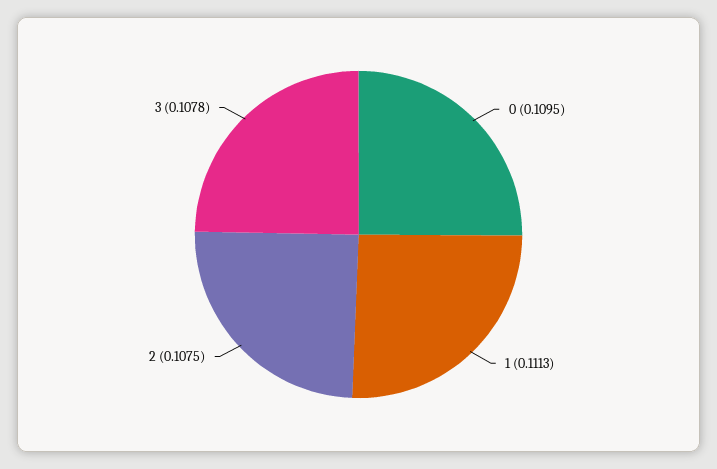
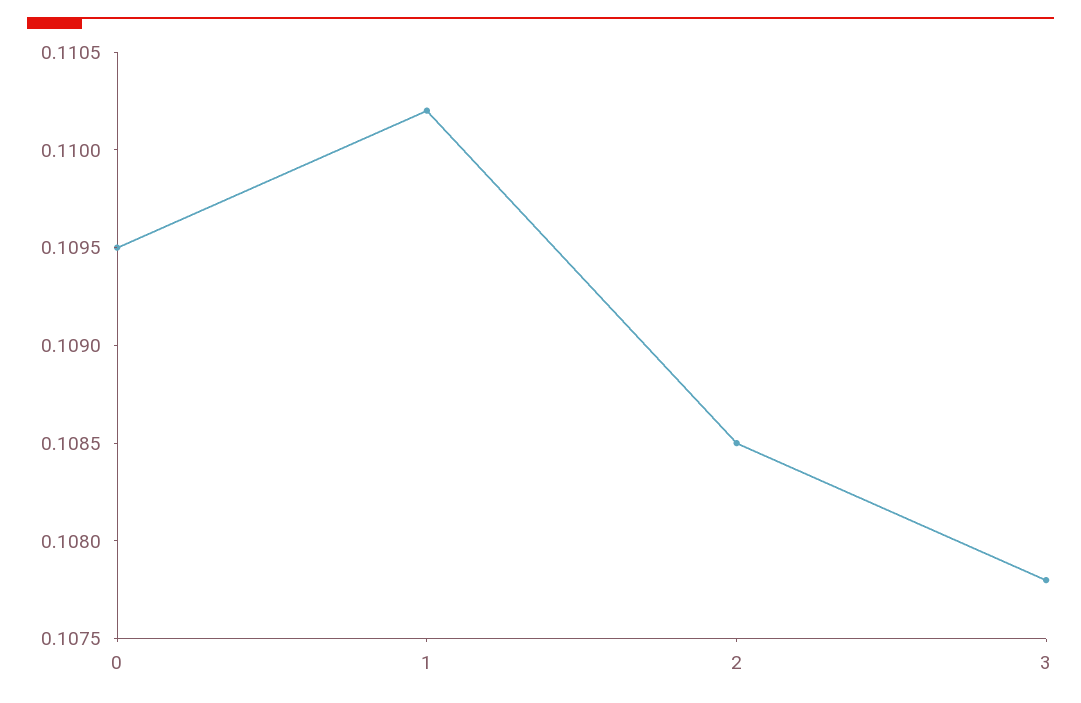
1: 0.1113 -> 0.1102
2: 0.1075 -> 0.1085

